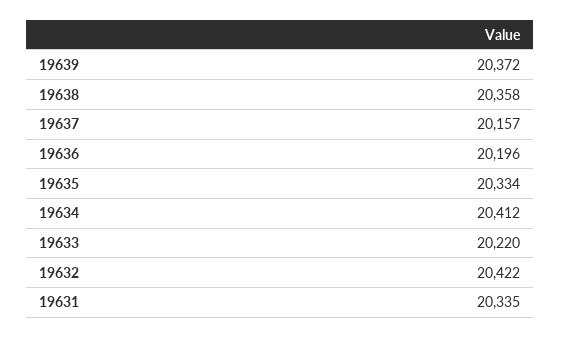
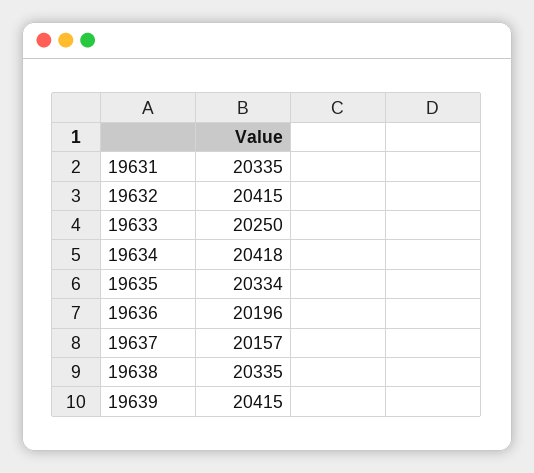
19639: 20372 -> 20415
19638: 20358 -> 20335
19634: 20412 -> 20418
19633: 20220 -> 20250
19632: 20422 -> 20415

